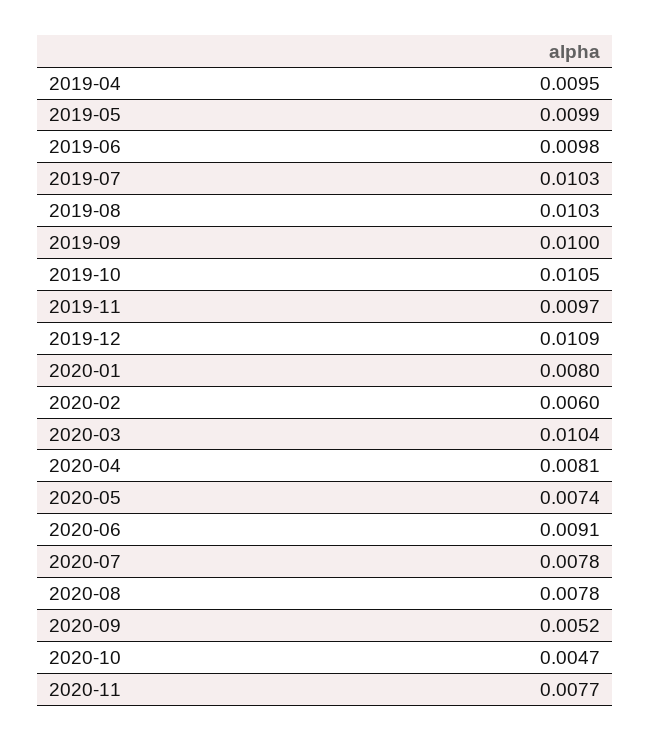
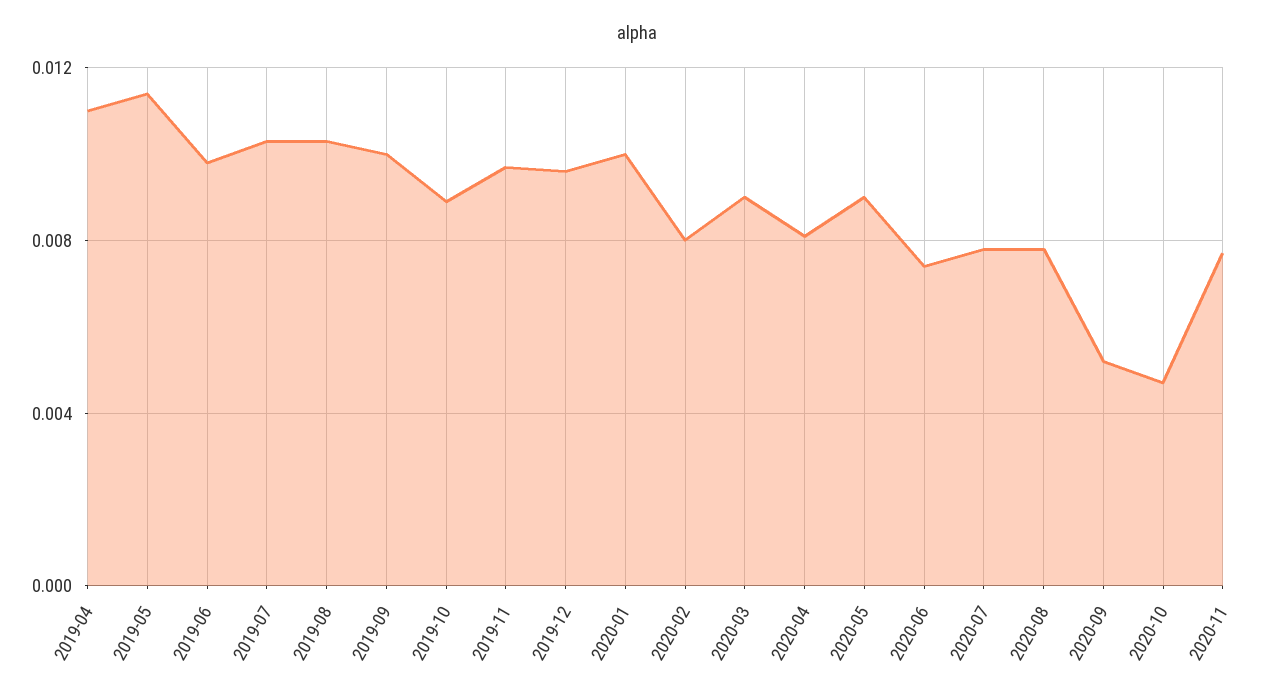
2019-04: 0.0095 -> 0.011
2019-05: 0.0099 -> 0.0115
2019-10: 0.0105 -> 0.009
2019-12: 0.0109 -> 0.0095
2020-01: 0.008 -> 0.01
2020-02: 0.006 -> 0.008
2020-03: 0.0104 -> 0.009
2020-05: 0.0074 -> 0.009
2020-06: 0.0091 -> 0.0075

